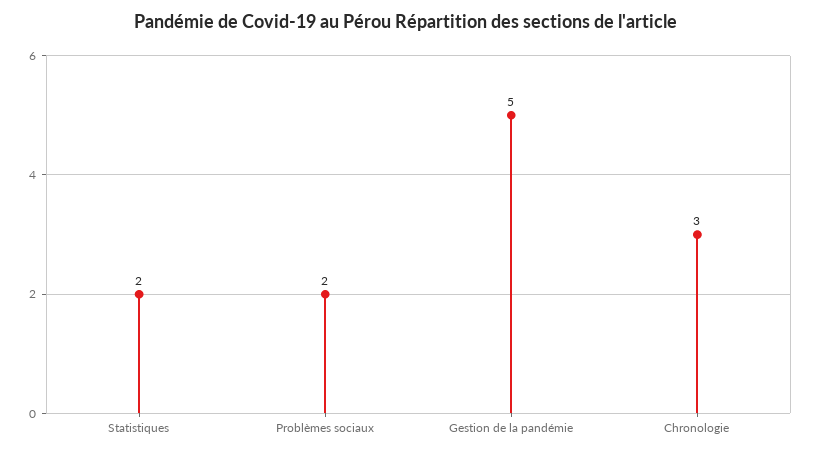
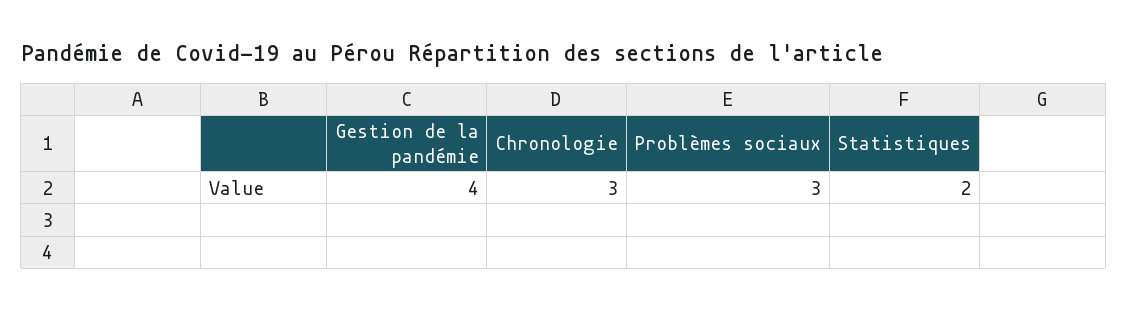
Problèmes sociaux: 2 -> 3
Gestion de la pandémie: 5 -> 4

